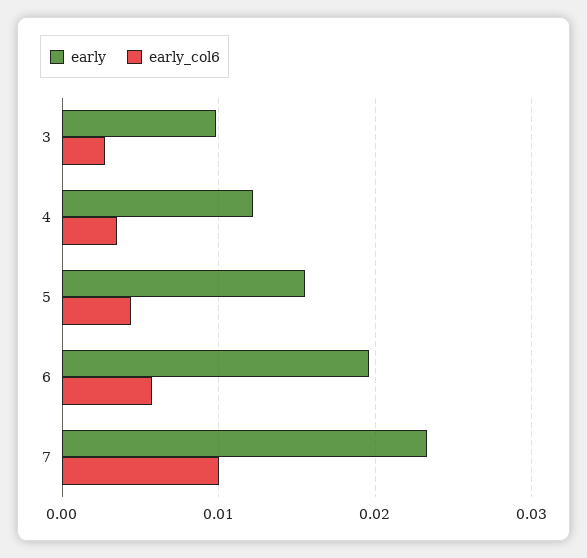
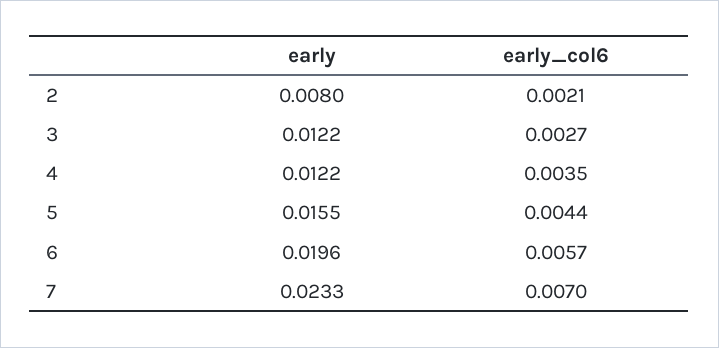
early, 3: 0.01 -> 0.0122
early_col6, 7: 0.01 -> 0.007
early, 2: none -> 0.008
early_col6, 2: none -> 0.0021

